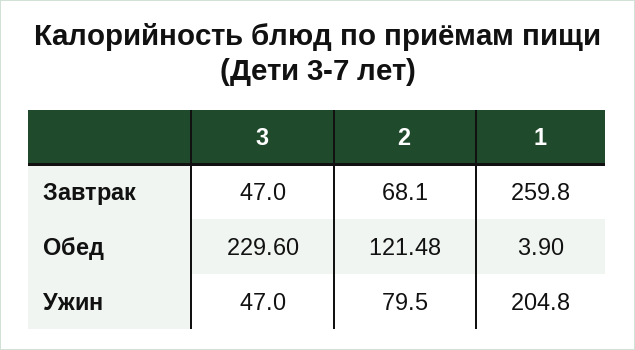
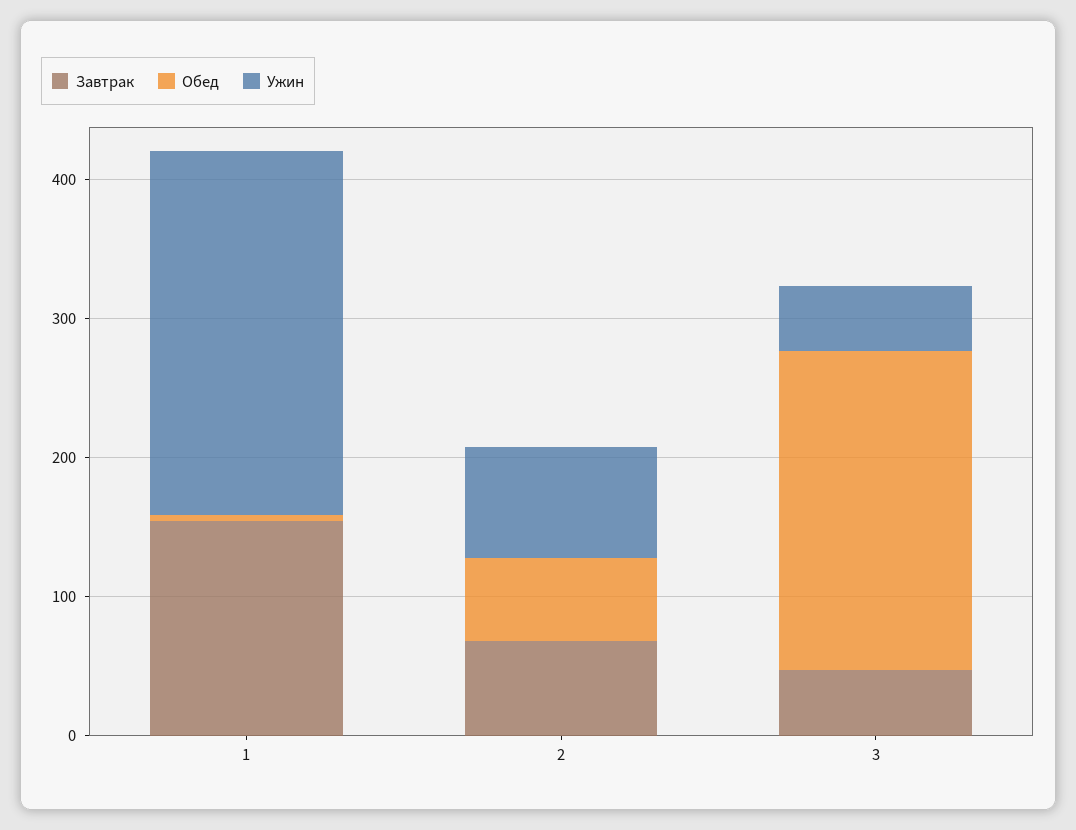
Завтрак, 1: 259.8 -> 160
Обед, 2: 121.48 -> 60
Ужин, 1: 204.8 -> 260

